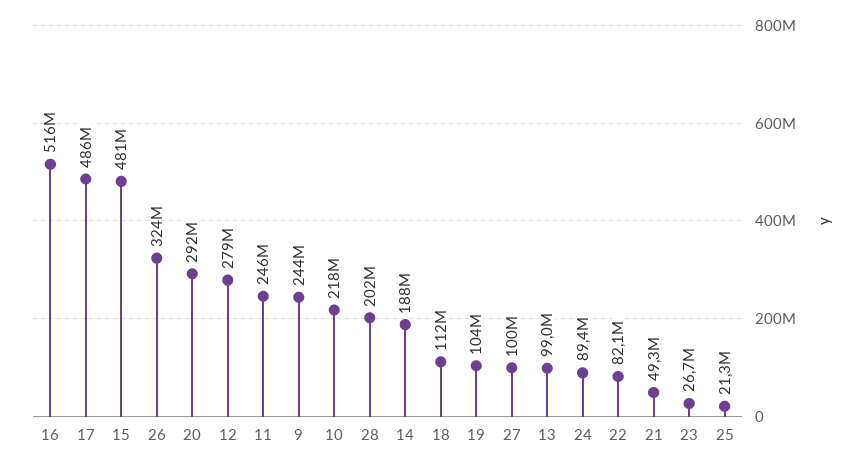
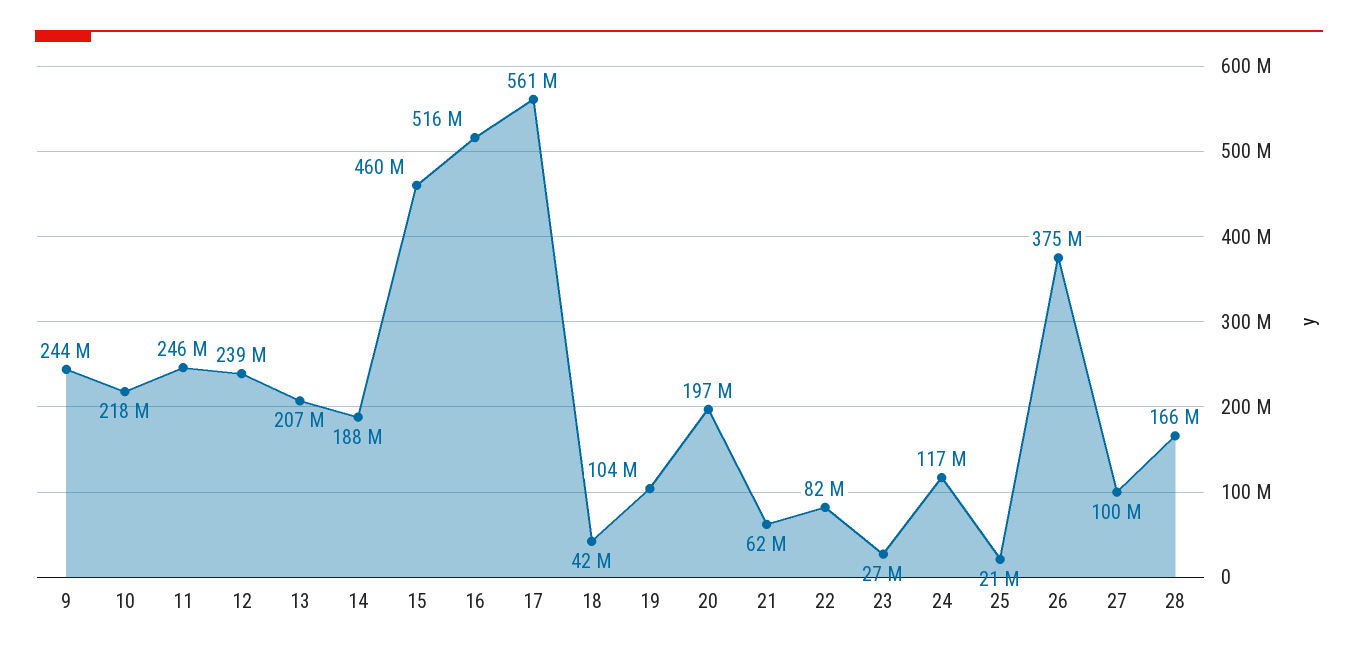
17: 486000000 -> 561000000
15: 481000000 -> 460000000
26: 324000000 -> 375000000
20: 292000000 -> 197000000
12: 279000000 -> 239000000
28: 202000000 -> 166000000
18: 112000000 -> 42000000
13: 99000000 -> 207000000
24: 89400000 -> 117000000
21: 49300000 -> 62000000

